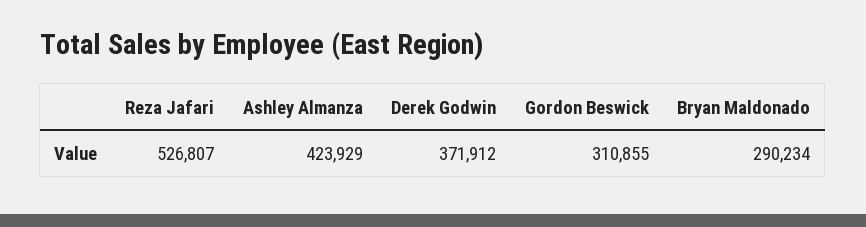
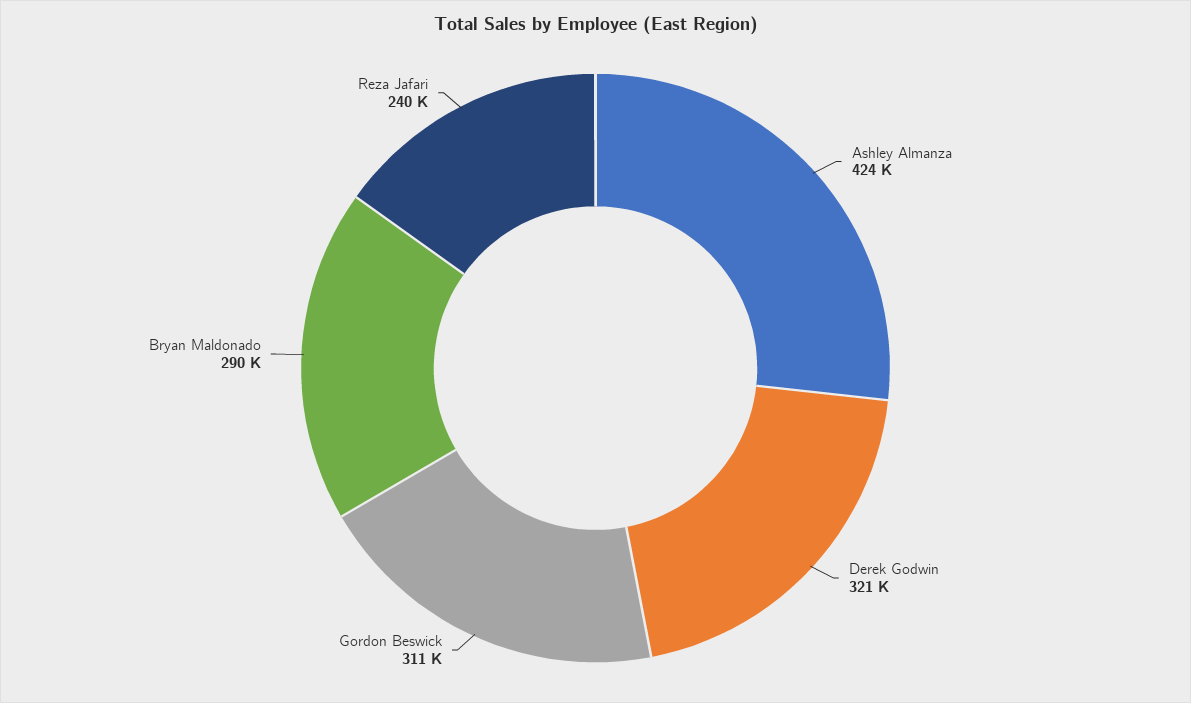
Reza Jafari: 526807 -> 240000
Derek Godwin: 371912 -> 321000

